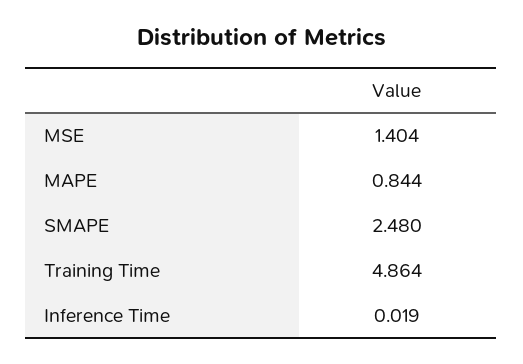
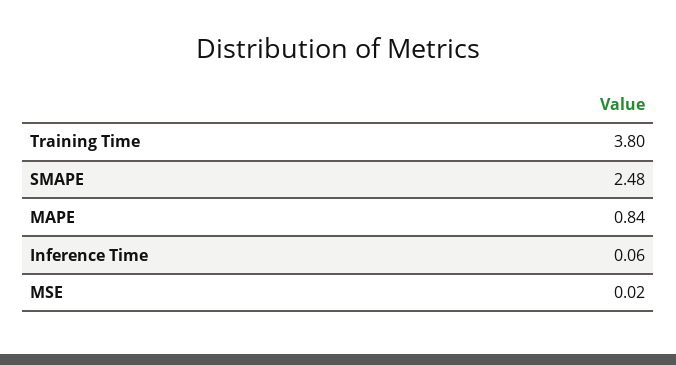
MSE: 1.404 -> 0.02
Training Time: 4.864 -> 3.8
Inference Time: 0.019 -> 0.06

